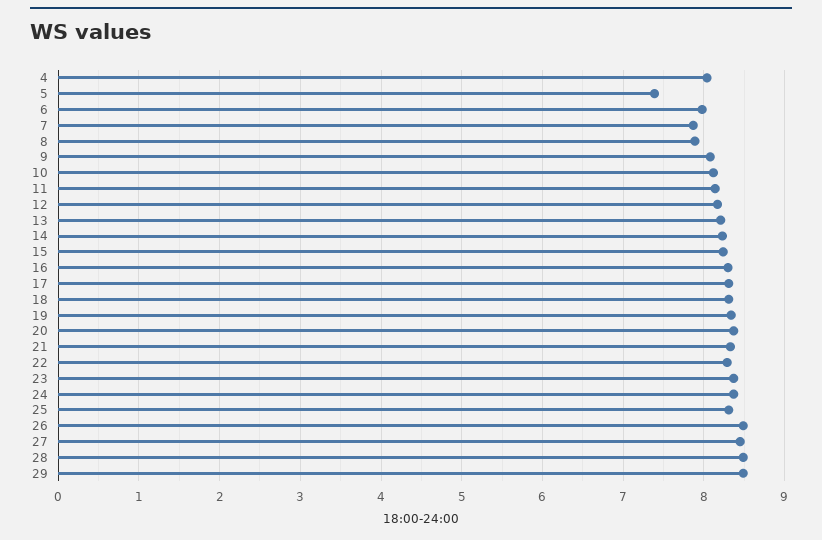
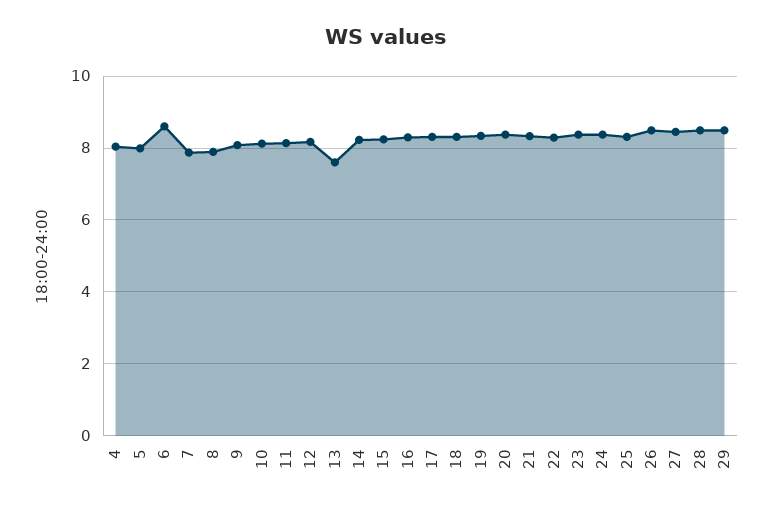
5: 7.4 -> 8
6: 8 -> 8.6
13: 8.2 -> 7.6

